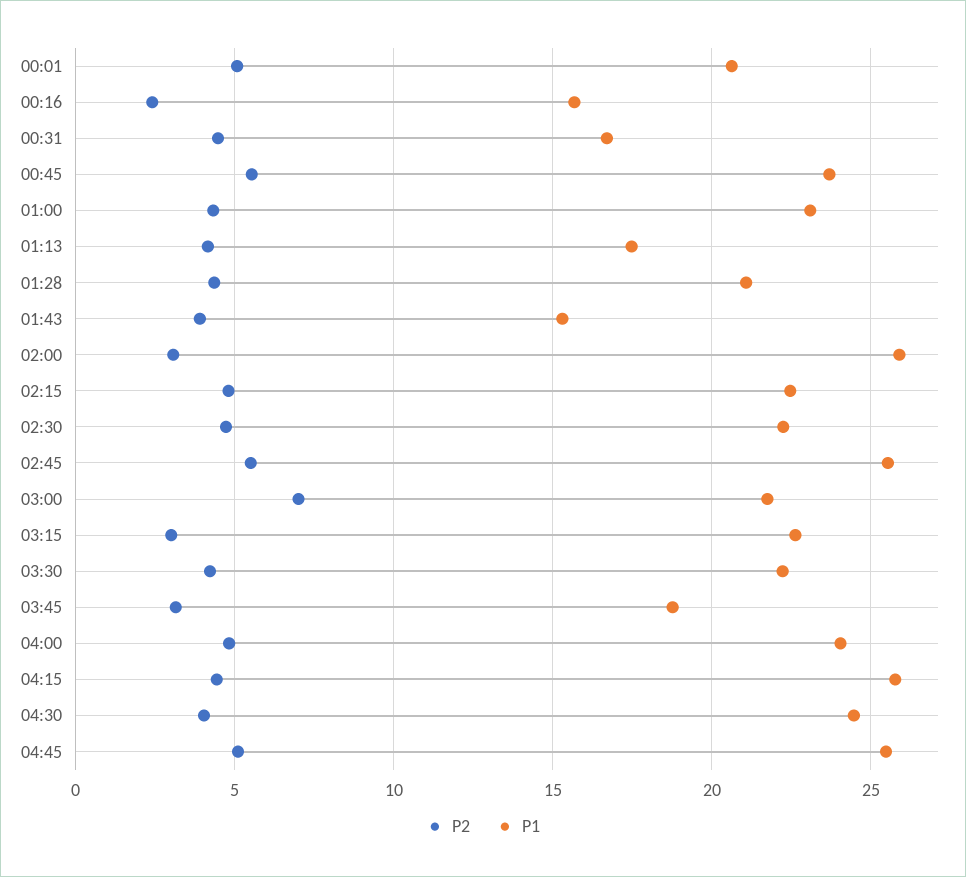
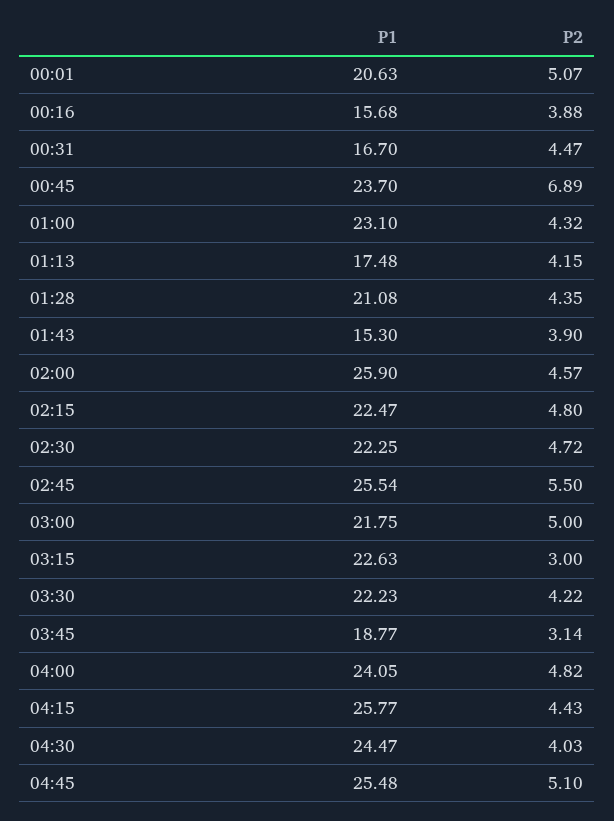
P2, 00:16: 2.5 -> 3.88
P2, 00:45: 5.5 -> 6.89
P2, 02:00: 3 -> 4.57
P2, 03:00: 7 -> 5

